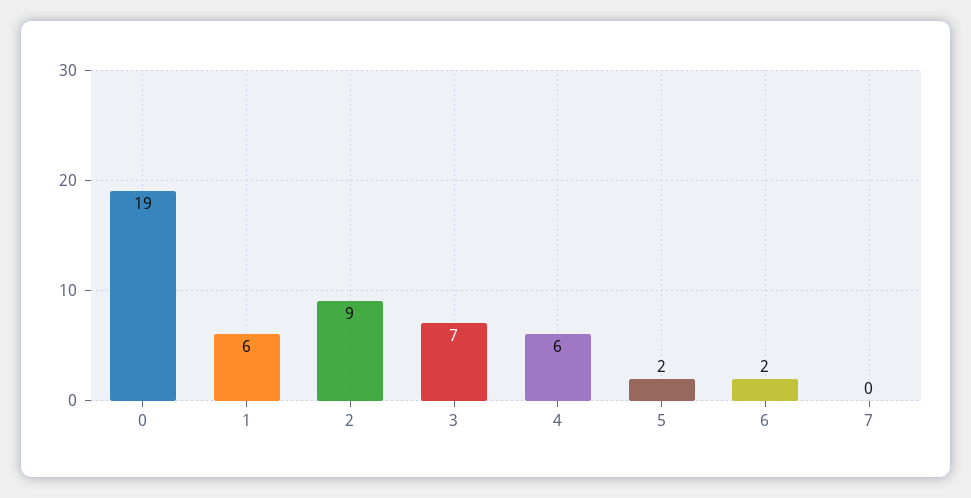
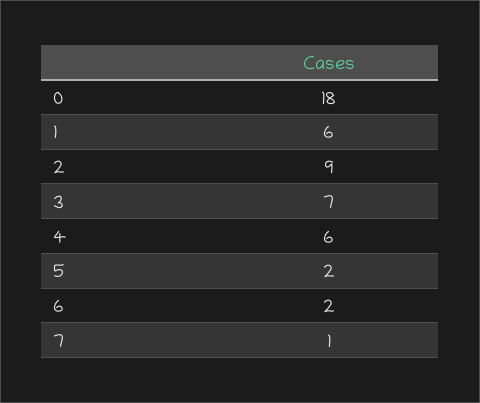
0: 19 -> 18
7: 0 -> 1

